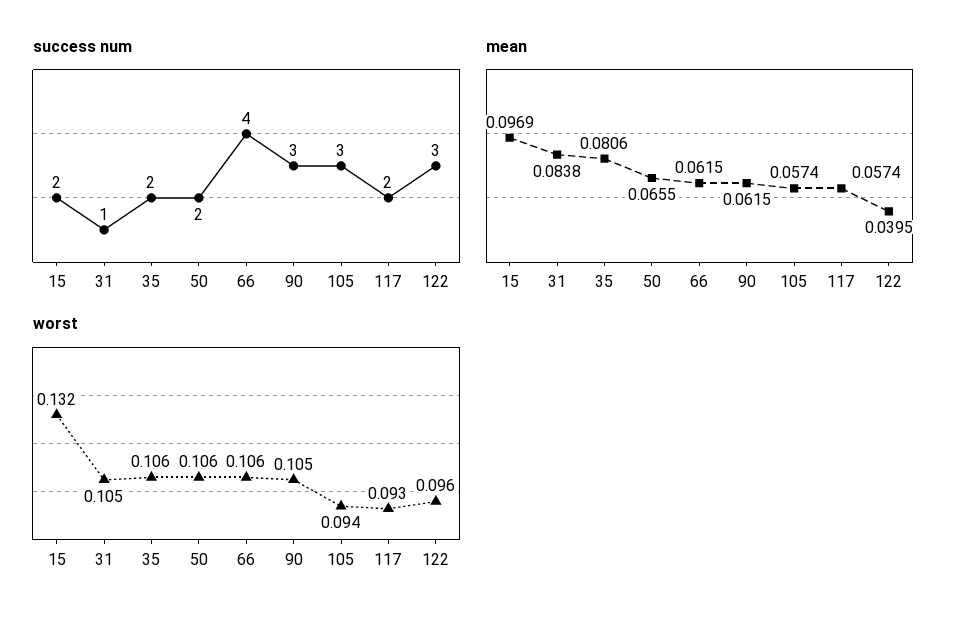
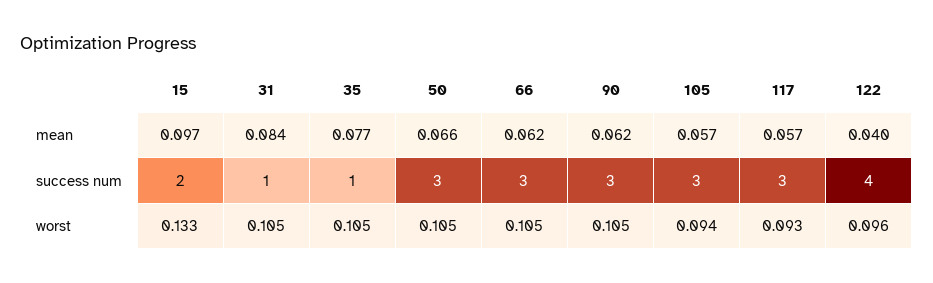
success num, 35: 2 -> 1
success num, 50: 2 -> 3
success num, 66: 4 -> 3
success num, 117: 2 -> 3
success num, 122: 3 -> 4
mean, 35: 0.0806 -> 0.077
worst, 15: 0.132 -> 0.133
worst, 35: 0.106 -> 0.105
worst, 50: 0.106 -> 0.105
worst, 66: 0.106 -> 0.105

